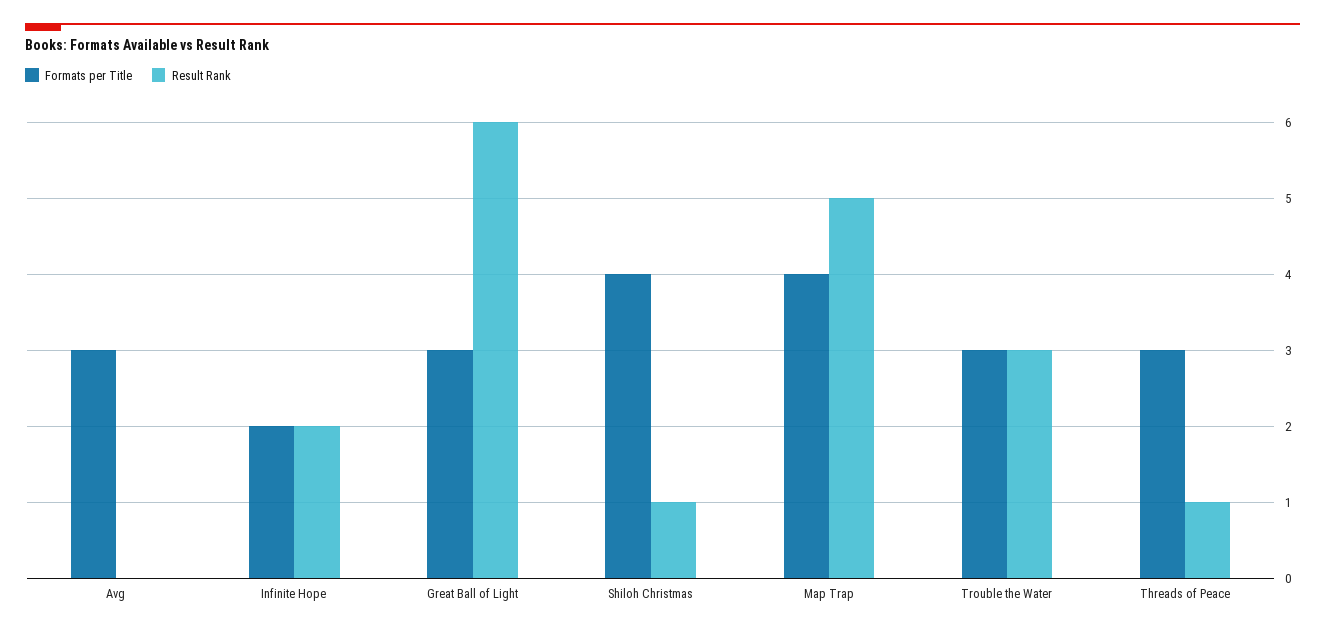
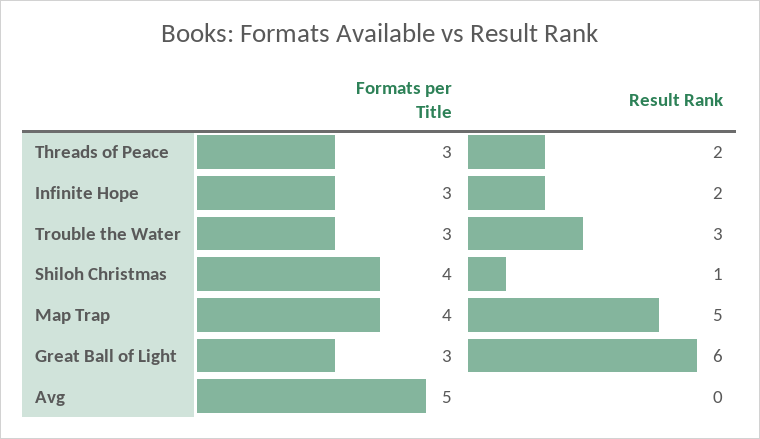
Formats per Title, Avg: 3 -> 5
Formats per Title, Infinite Hope: 2 -> 3
Result Rank, Threads of Peace: 1 -> 2

